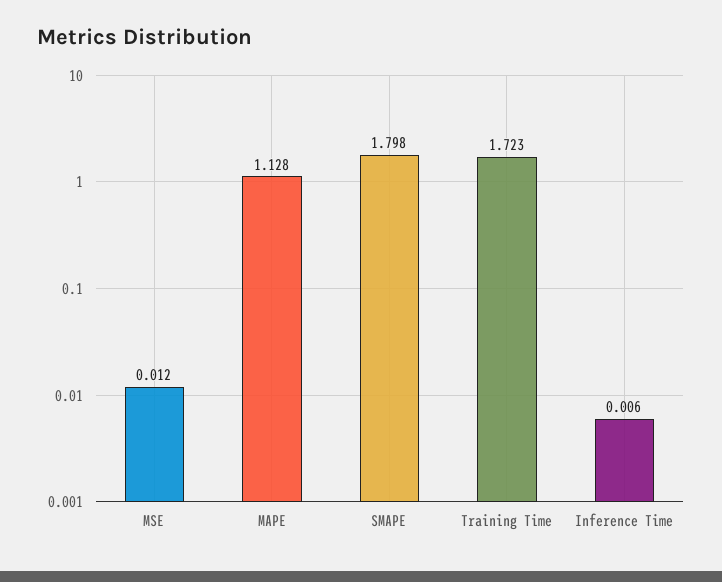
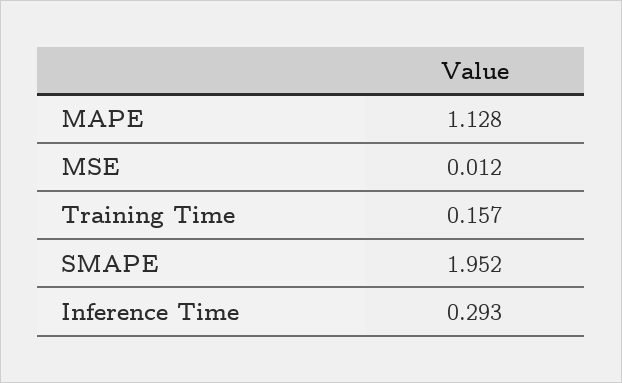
SMAPE: 1.798 -> 1.952
Training Time: 1.723 -> 0.157
Inference Time: 0.006 -> 0.293

